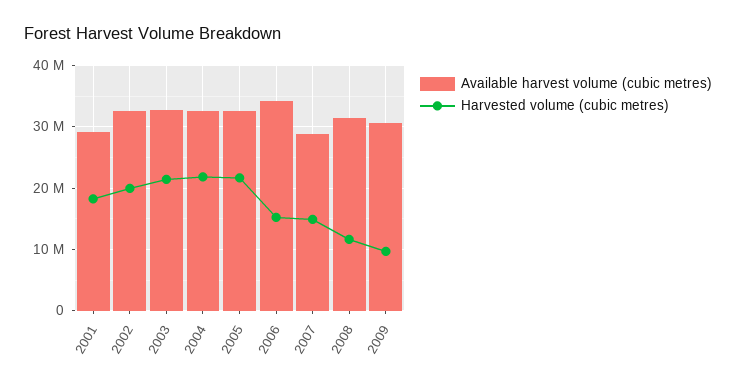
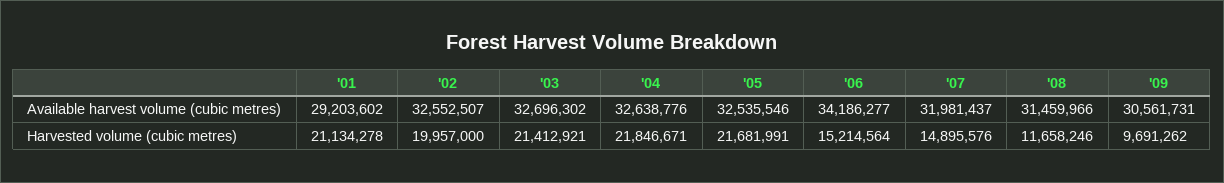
Harvested volume (cubic metres), 2001: 18000000 -> 21134278
Available harvest volume (cubic metres), 2007: 29000000 -> 31981437

